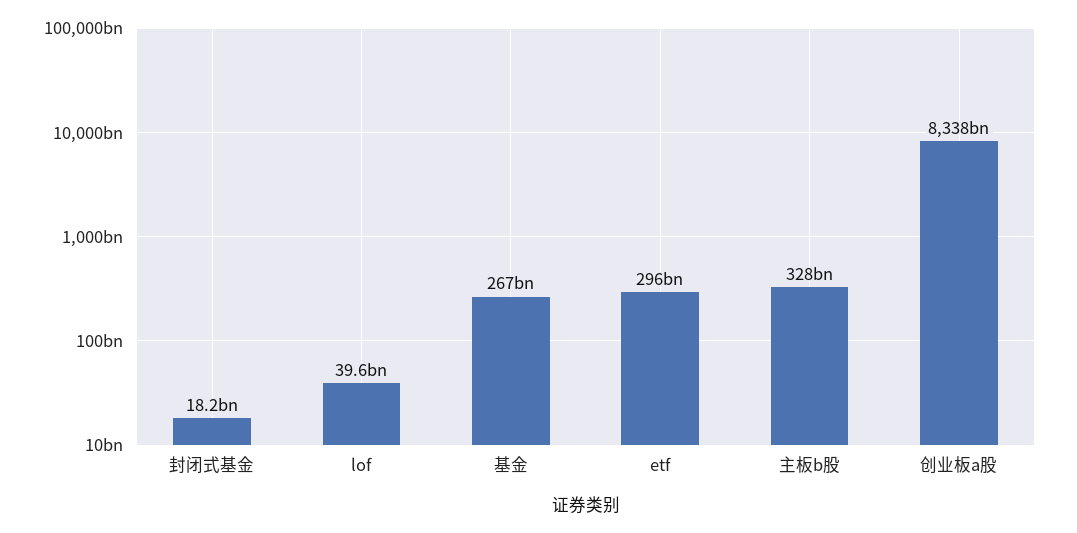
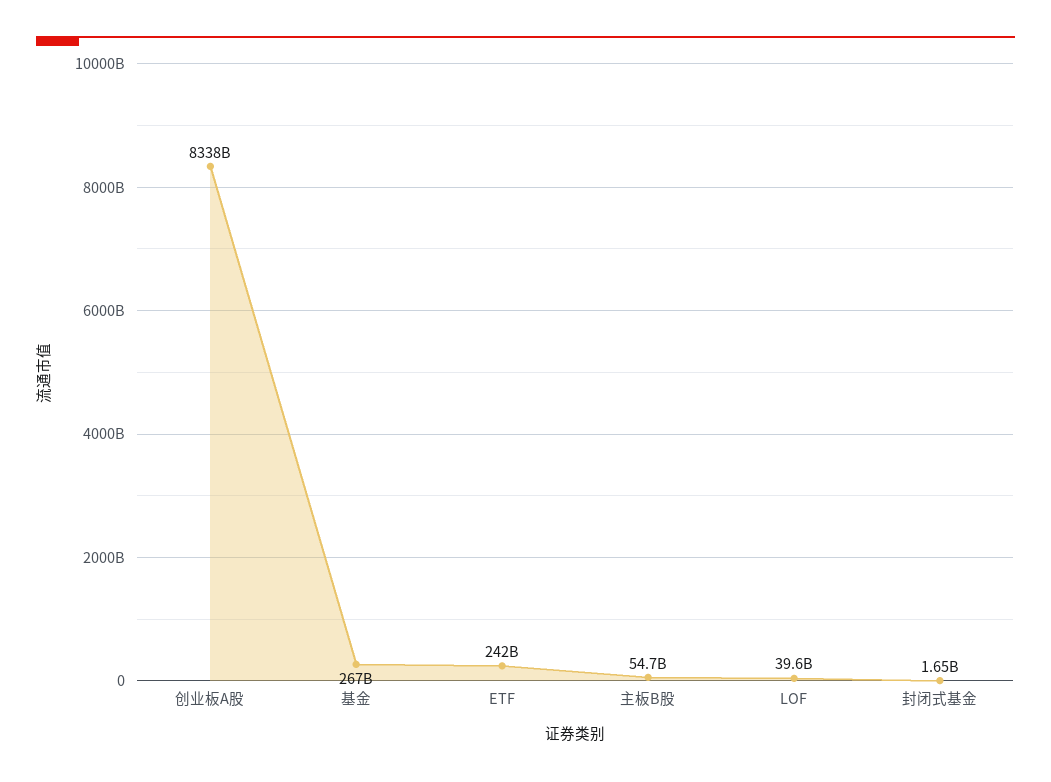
封闭式基金: 18200000000 -> 1650000000
etf: 296000000000 -> 242000000000
主板b股: 328000000000 -> 54700000000

